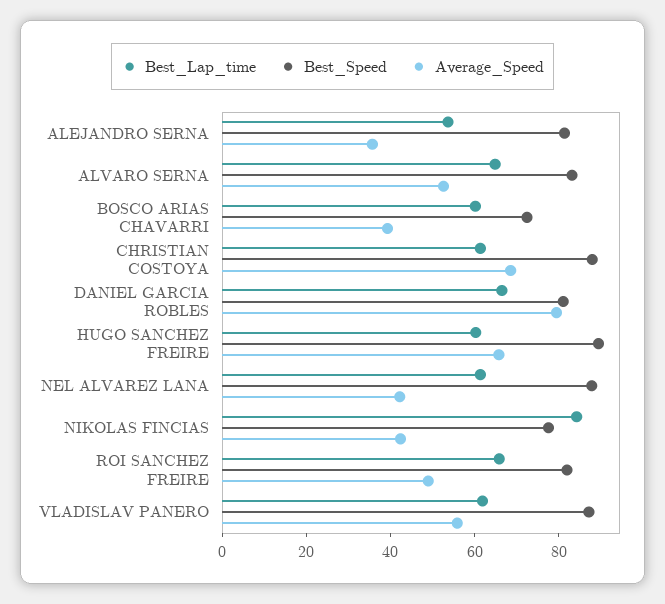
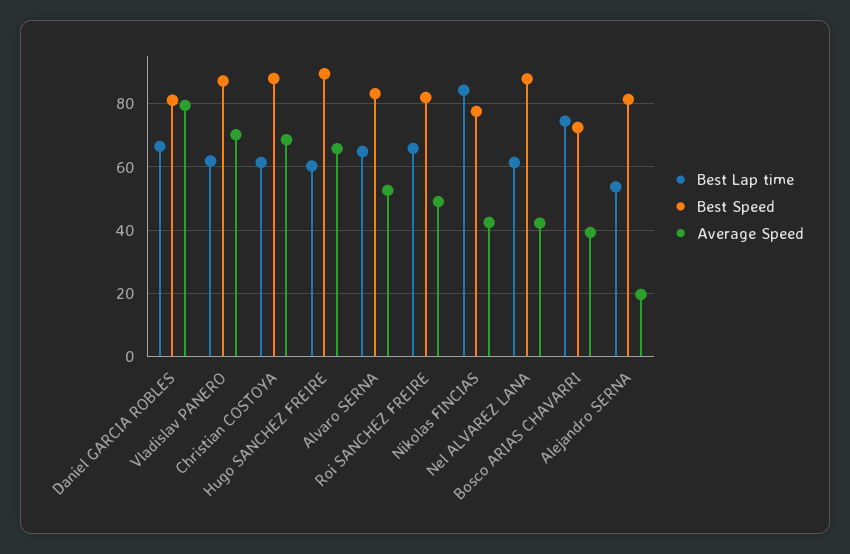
Average_Speed, ALEJANDRO SERNA: 35 -> 20
Best_Lap_time, BOSCO ARIAS CHAVARRI: 60 -> 74
Average_Speed, VLADISLAV PANERO: 55 -> 70

